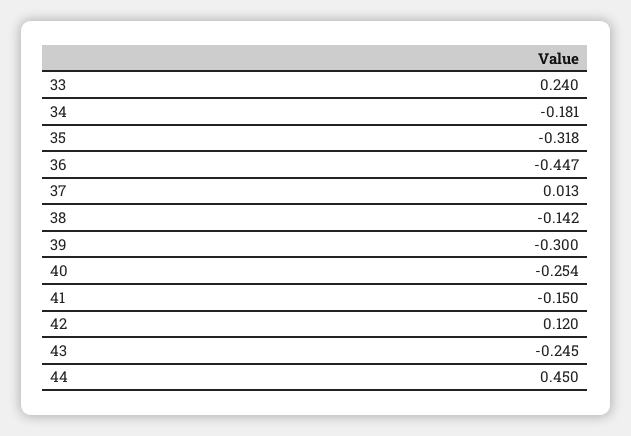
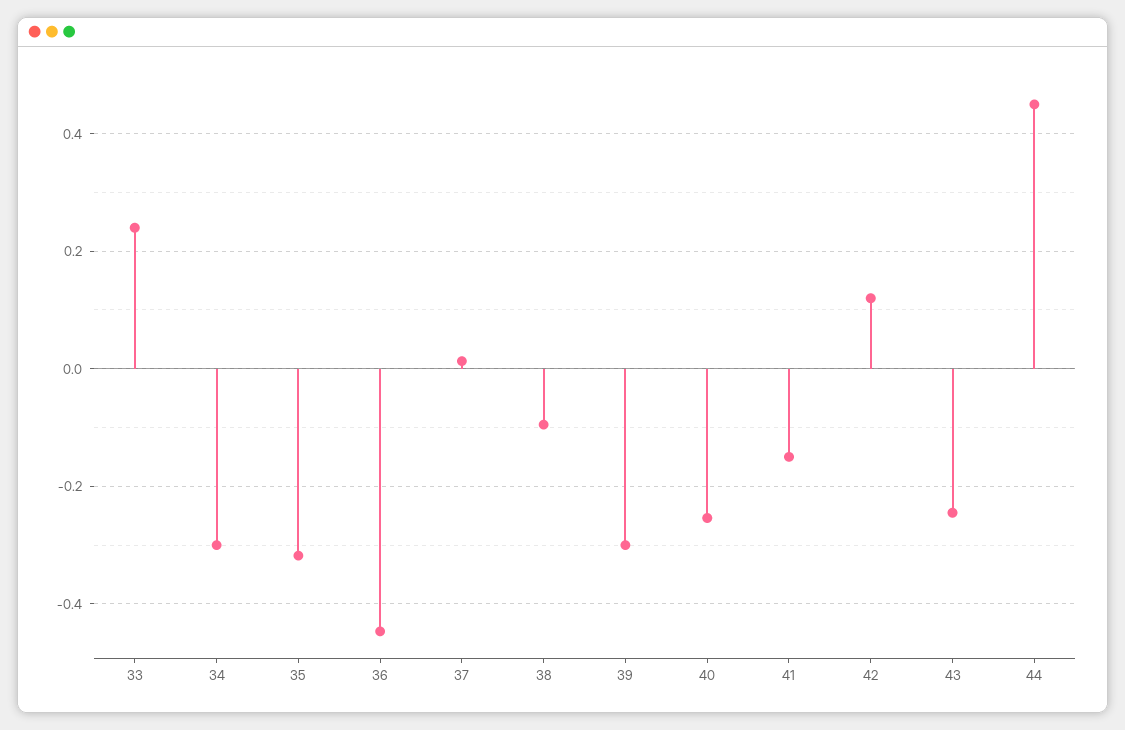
34: -0.181 -> -0.3
38: -0.142 -> -0.1

